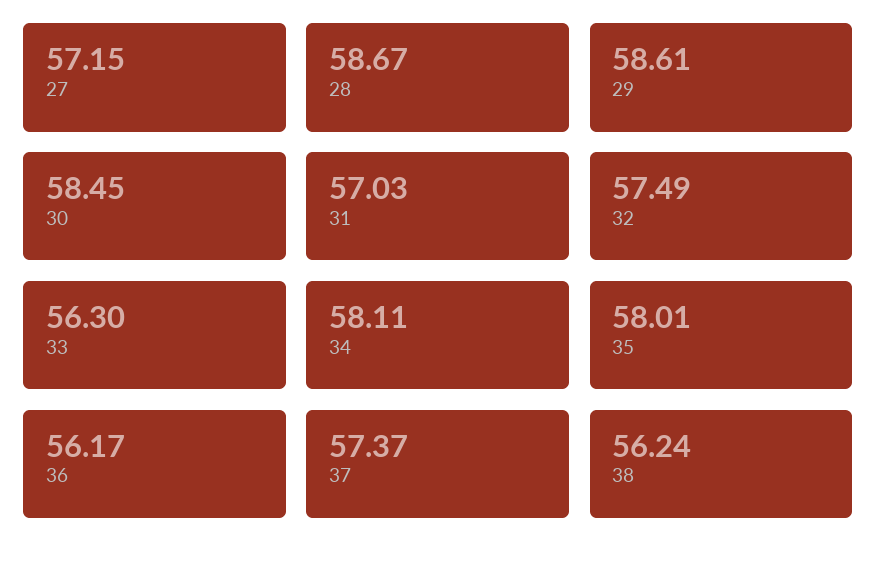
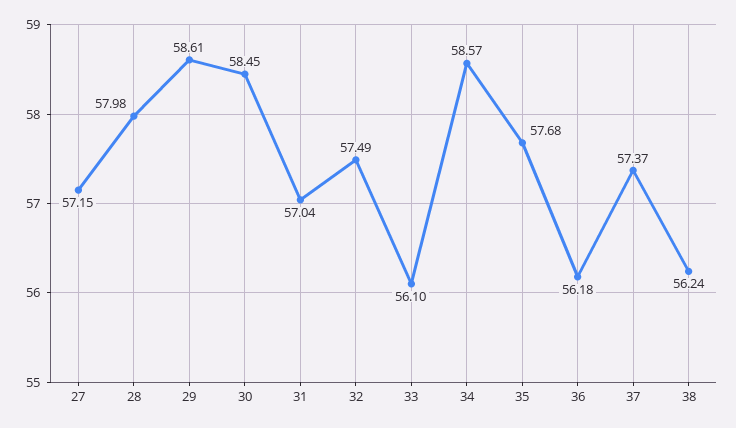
28: 58.67 -> 57.98
31: 57.03 -> 57.04
33: 56.3 -> 56.1
34: 58.11 -> 58.57
35: 58.01 -> 57.68
36: 56.17 -> 56.18

